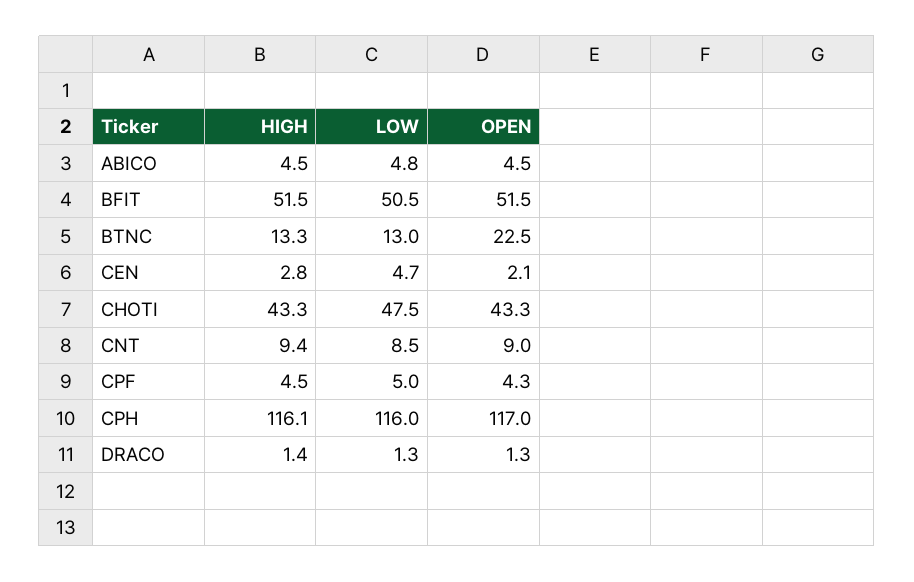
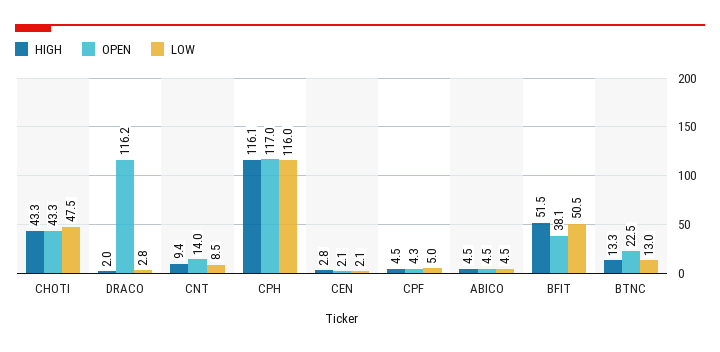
LOW, ABICO: 4.8 -> 4.5
OPEN, BFIT: 51.5 -> 38.1
LOW, CEN: 4.7 -> 2.1
OPEN, CNT: 9 -> 14
HIGH, DRACO: 1.4 -> 2
LOW, DRACO: 1.3 -> 2.8
OPEN, DRACO: 1.3 -> 116.2

